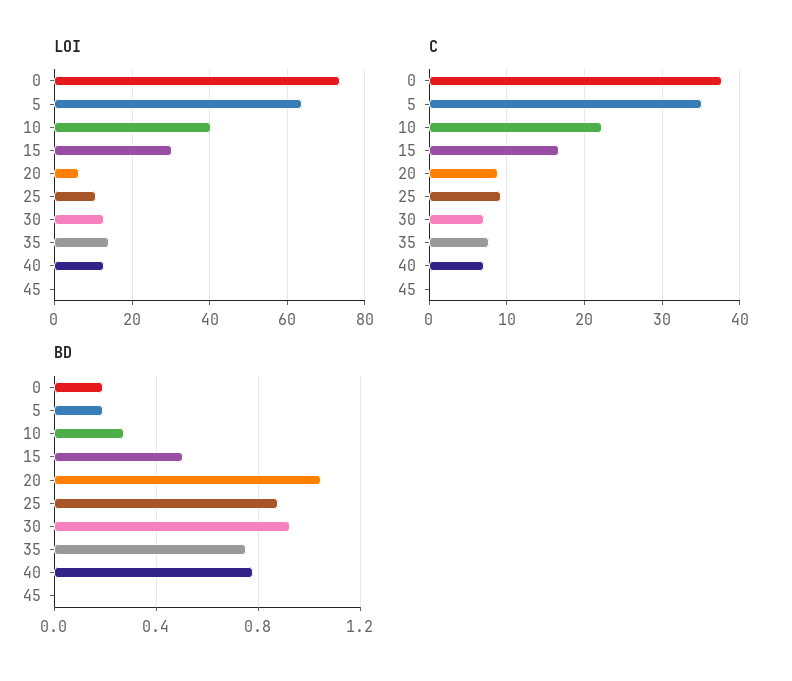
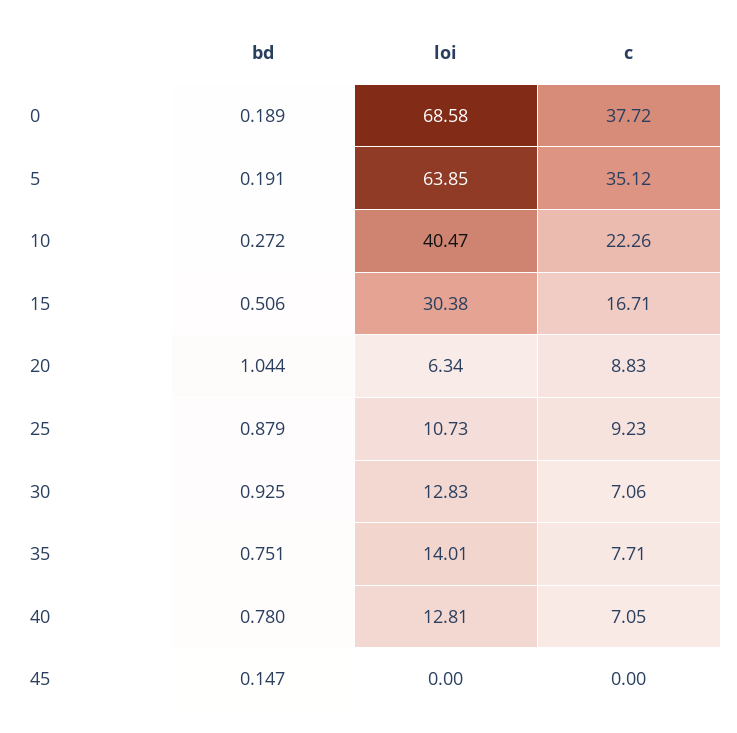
LOI, 0: 74 -> 68.58
BD, 45: 0 -> 0.147

